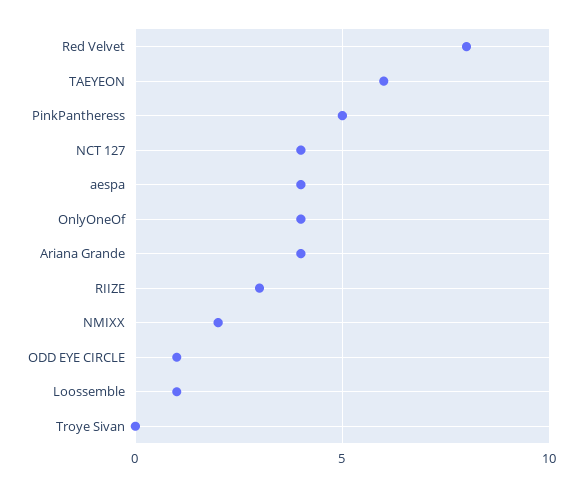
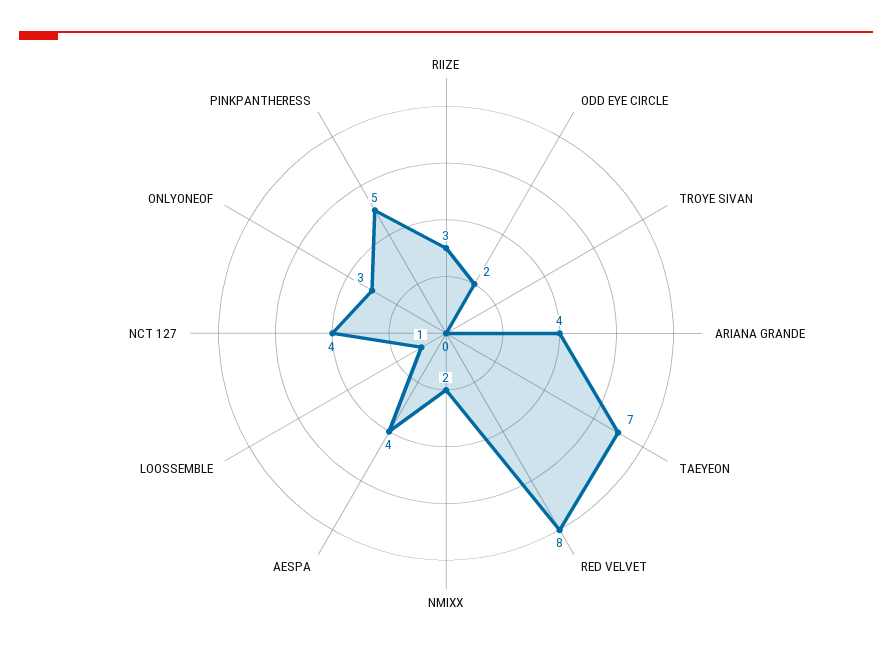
TAEYEON: 6 -> 7
OnlyOneOf: 4 -> 3
ODD EYE CIRCLE: 1 -> 2

